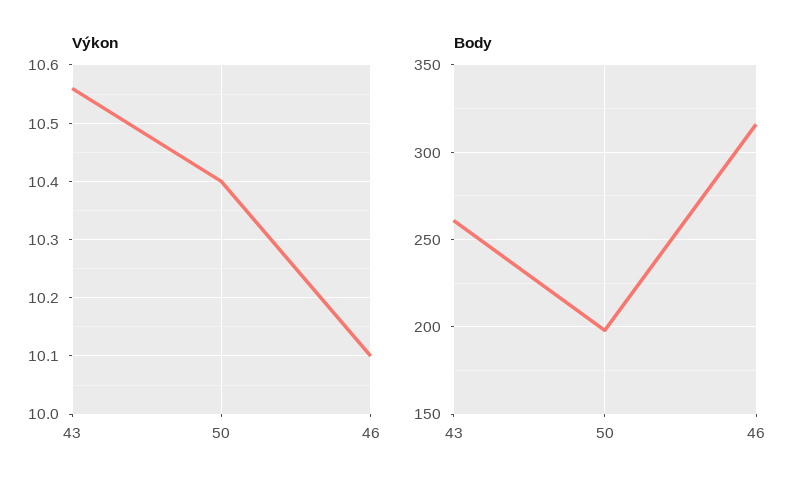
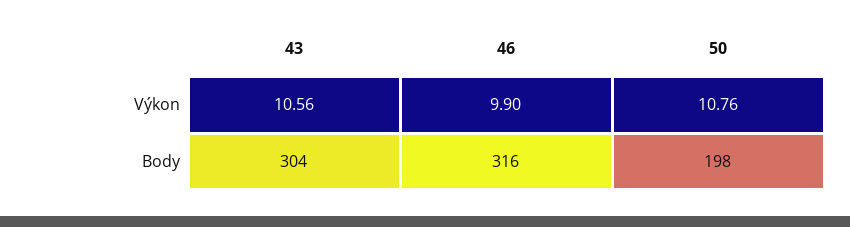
Výkon, 50: 10.4 -> 10.76
Výkon, 46: 10.1 -> 9.9
Body, 43: 260 -> 304

